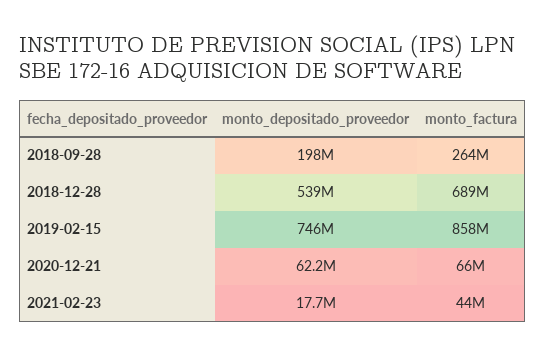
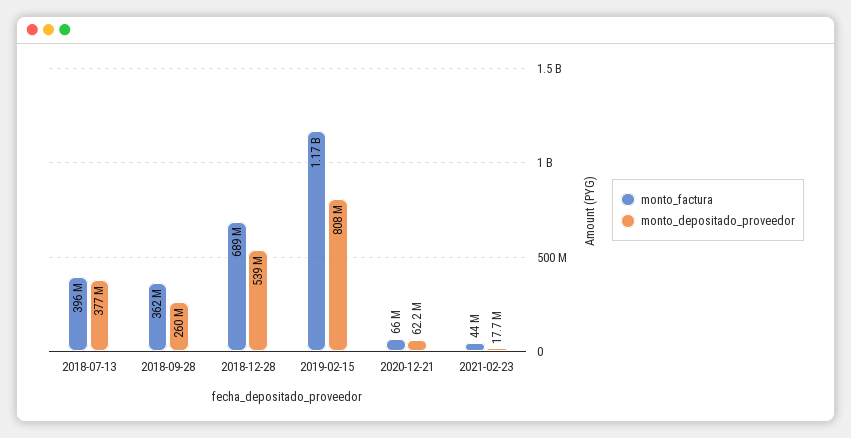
monto_depositado_proveedor, 2018-09-28: 198000000 -> 260000000
monto_factura, 2018-09-28: 264000000 -> 362000000
monto_depositado_proveedor, 2019-02-15: 746000000 -> 808000000
monto_factura, 2019-02-15: 858000000 -> 1170000000
monto_factura, 2018-07-13: none -> 396000000
monto_depositado_proveedor, 2018-07-13: none -> 377000000

